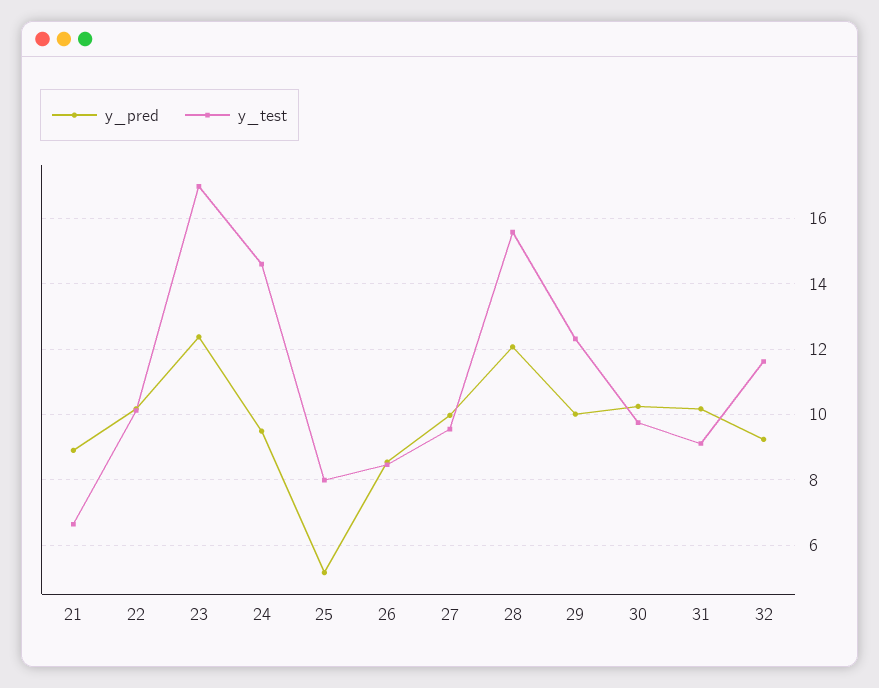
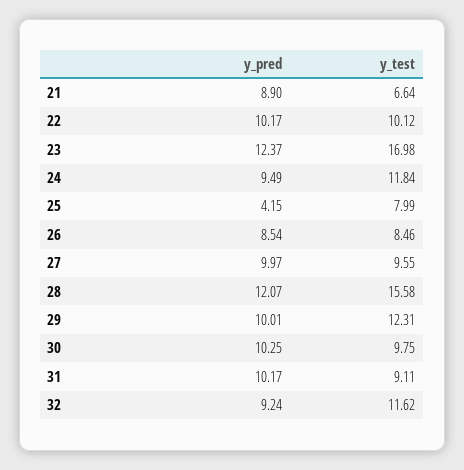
y_test, 24: 14.6 -> 11.84
y_pred, 25: 5.2 -> 4.15

